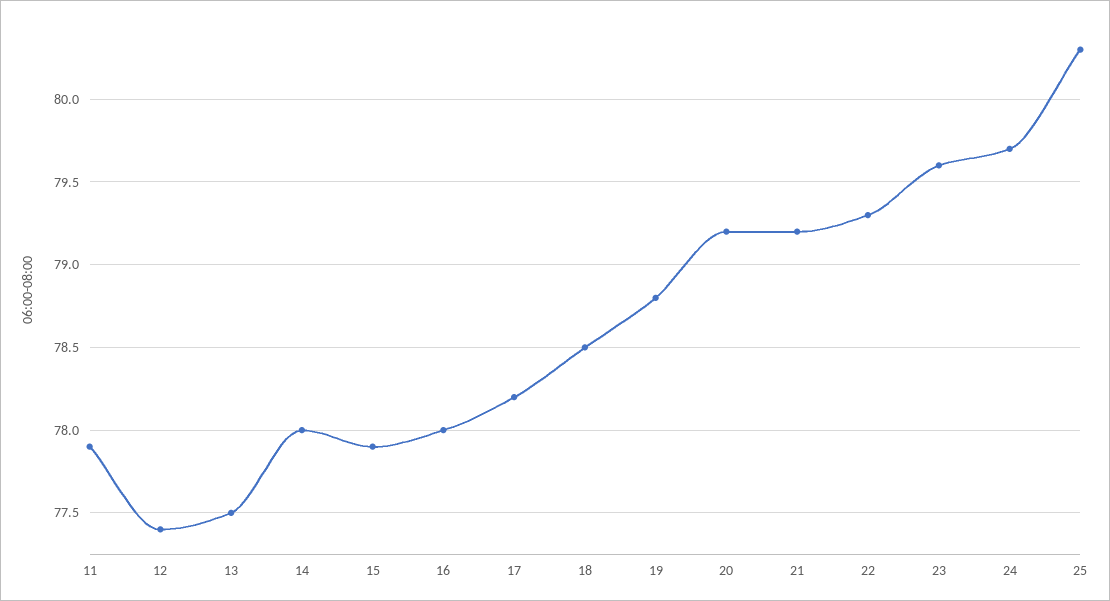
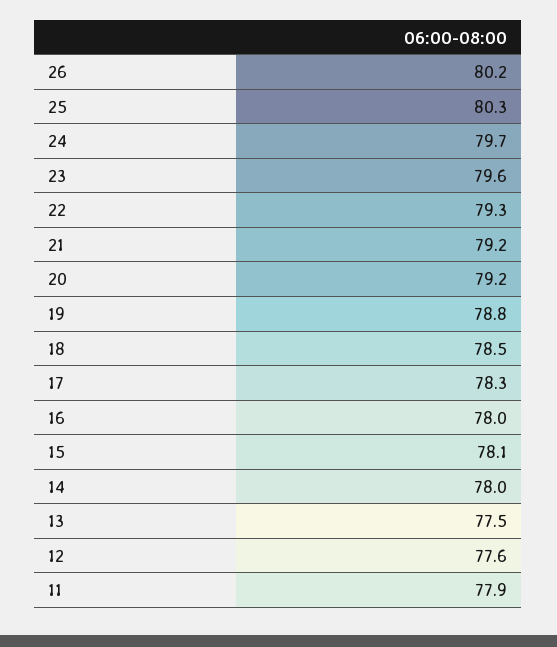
12: 77.4 -> 77.6
15: 77.9 -> 78.1
17: 78.2 -> 78.3
26: none -> 80.2

